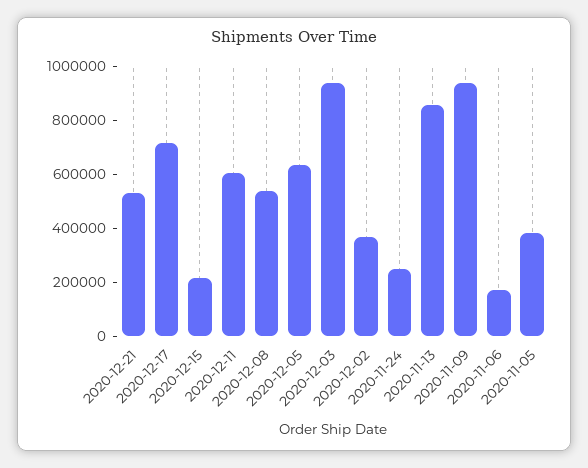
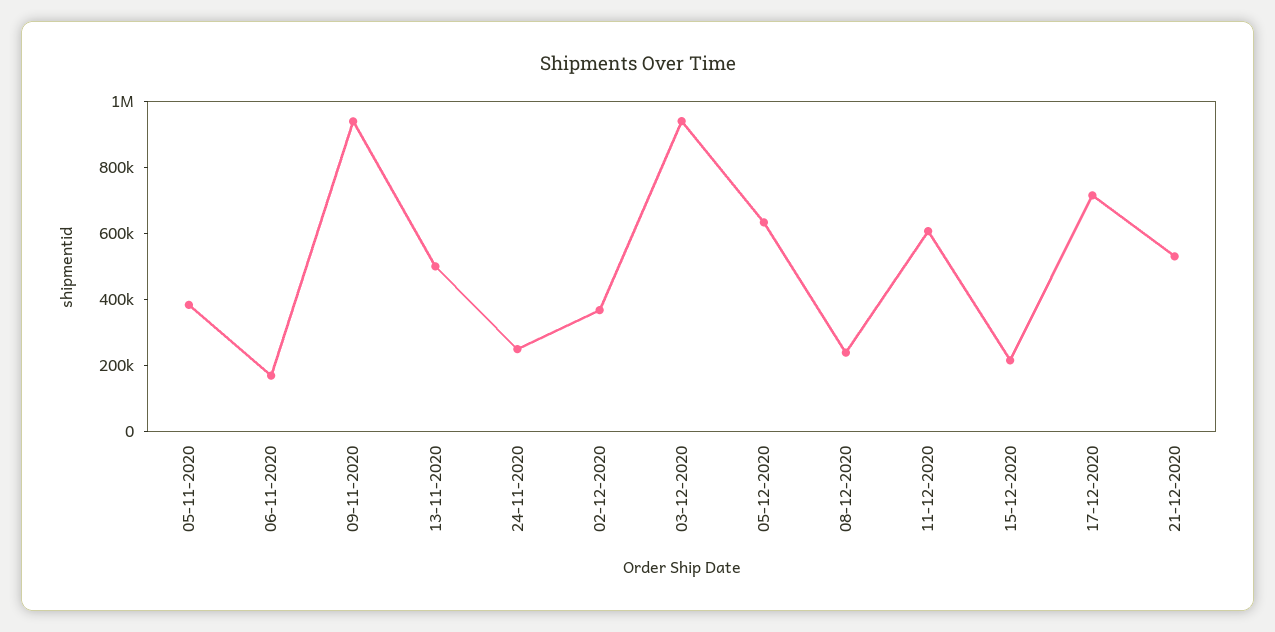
2020-12-08: 550000 -> 250000
2020-11-13: 850000 -> 500000

